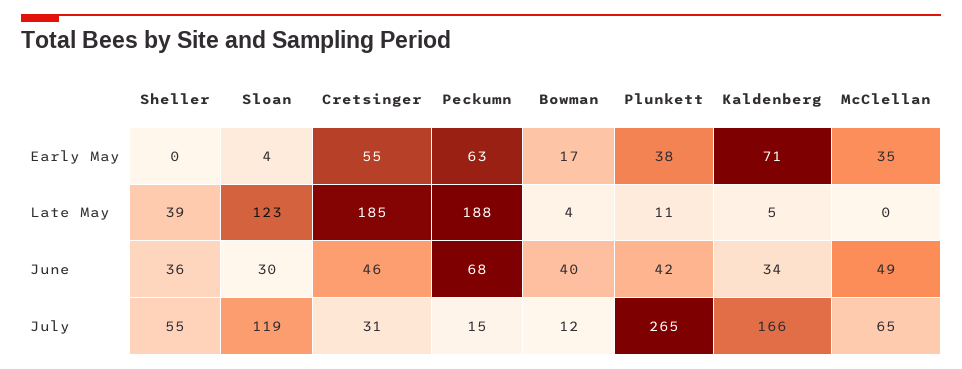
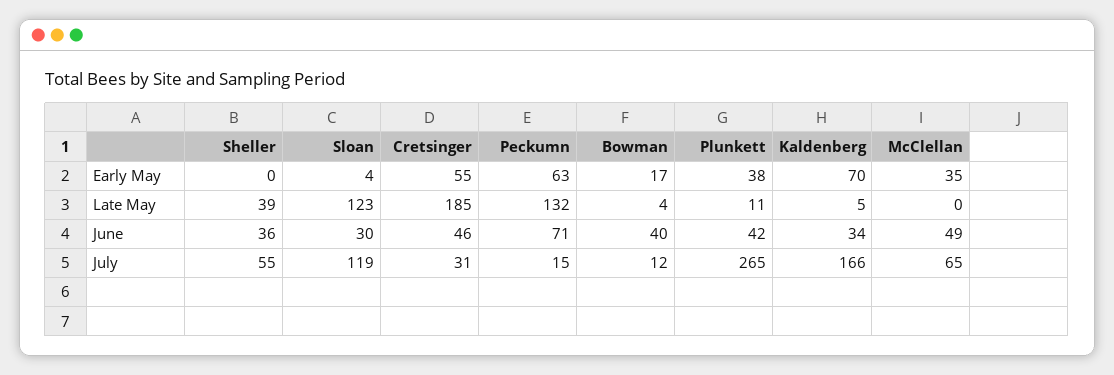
Kaldenberg, Early May: 71 -> 70
Peckumn, Late May: 188 -> 132
Peckumn, June: 68 -> 71

